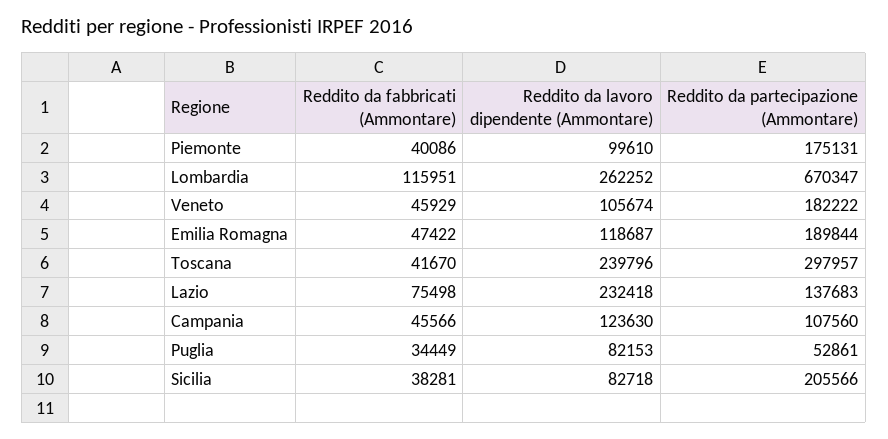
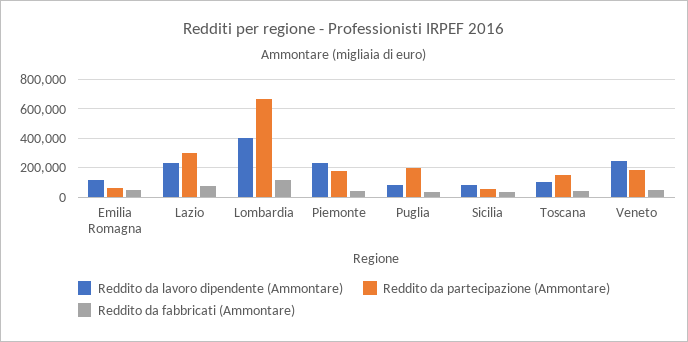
Reddito da lavoro dipendente (Ammontare), Piemonte: 99610 -> 250000
Reddito da lavoro dipendente (Ammontare), Lombardia: 262252 -> 400000
Reddito da lavoro dipendente (Ammontare), Veneto: 105674 -> 250000
Reddito da partecipazione (Ammontare), Emilia Romagna: 189844 -> 50000
Reddito da lavoro dipendente (Ammontare), Toscana: 239796 -> 100000
Reddito da partecipazione (Ammontare), Toscana: 297957 -> 150000
Reddito da partecipazione (Ammontare), Lazio: 137683 -> 300000
Reddito da fabbricati (Ammontare), Campania: 45566 -> none
Reddito da lavoro dipendente (Ammontare), Campania: 123630 -> none
Reddito da partecipazione (Ammontare), Campania: 107560 -> none
Reddito da partecipazione (Ammontare), Puglia: 52861 -> 200000
Reddito da partecipazione (Ammontare), Sicilia: 205566 -> 50000

